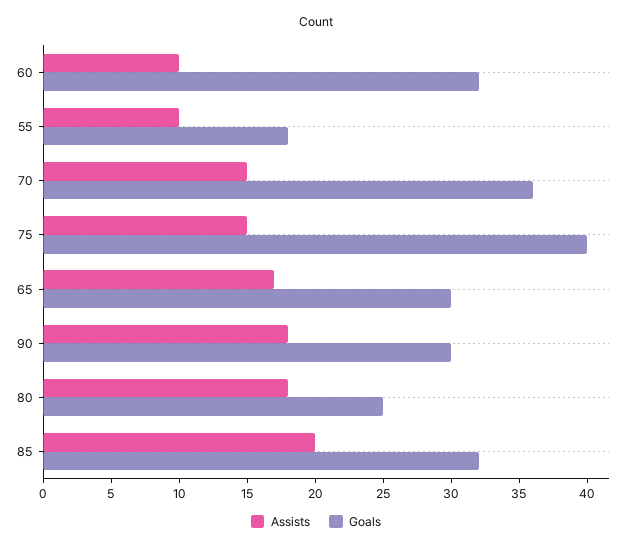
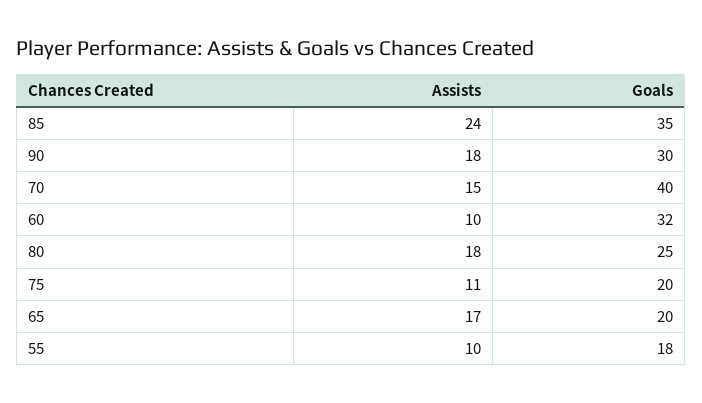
Goals, 70: 36 -> 40
Assists, 75: 15 -> 11
Goals, 75: 40 -> 20
Goals, 65: 30 -> 20
Assists, 85: 20 -> 24
Goals, 85: 32 -> 35

